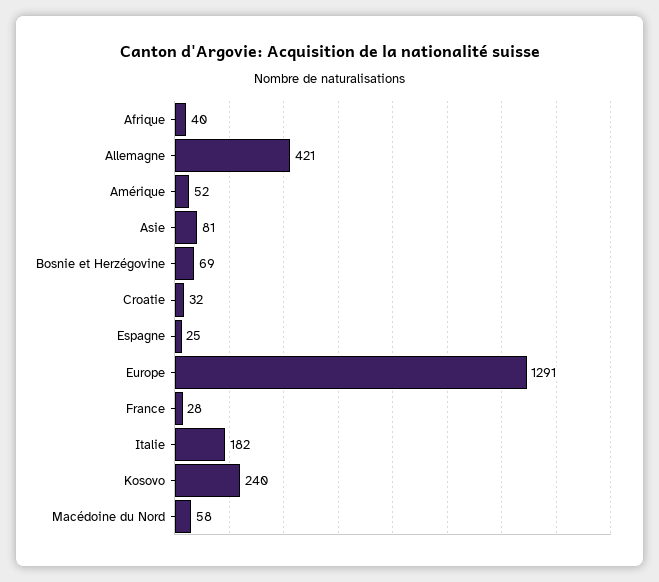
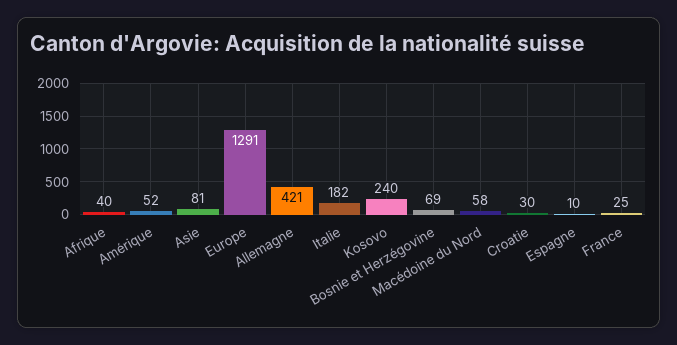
Croatie: 32 -> 30
Espagne: 25 -> 10
France: 28 -> 25

